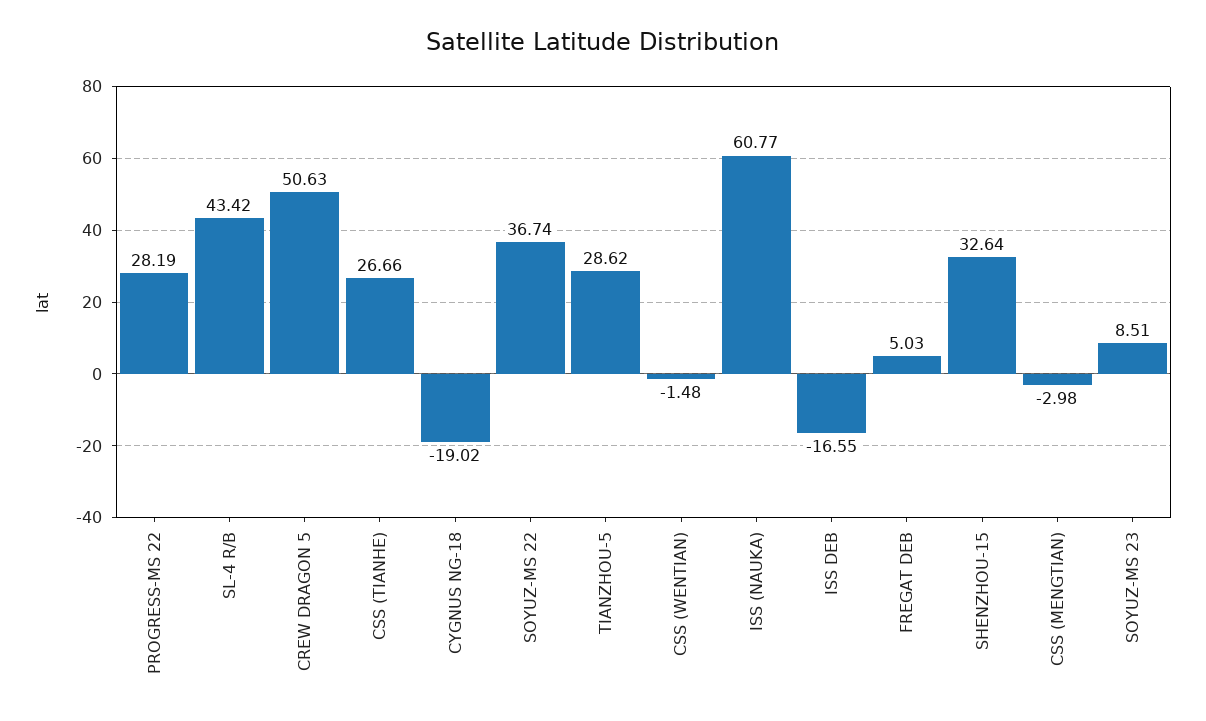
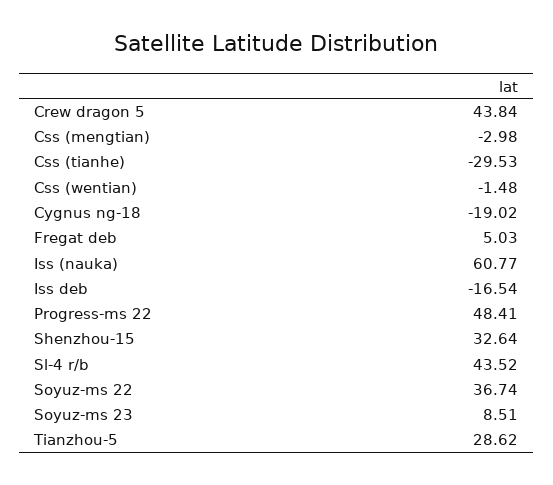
PROGRESS-MS 22: 28.19 -> 48.41
SL-4 R/B: 43.42 -> 43.52
CREW DRAGON 5: 50.63 -> 43.84
CSS (TIANHE): 26.66 -> -29.53
ISS DEB: -16.55 -> -16.54

